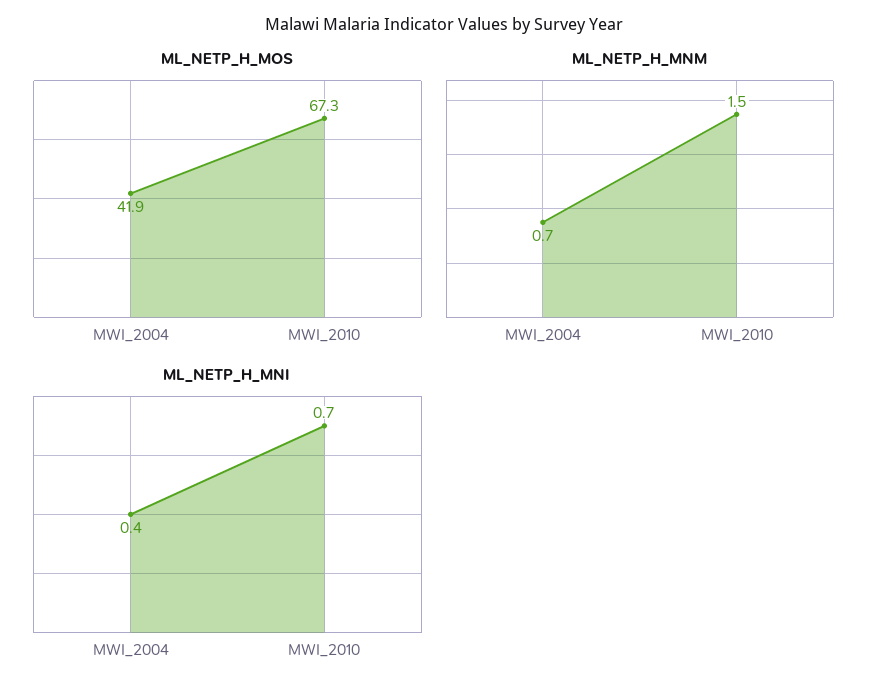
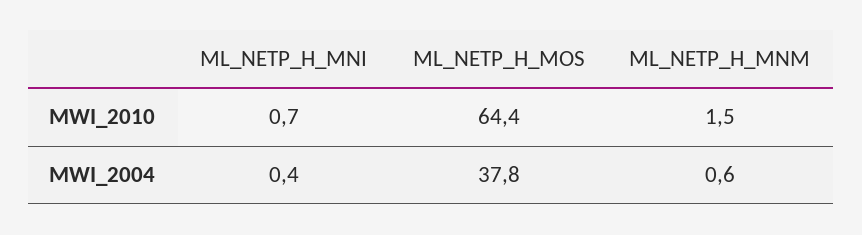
ML_NETP_H_MOS, MWI_2004: 41.9 -> 37.8
ML_NETP_H_MOS, MWI_2010: 67.3 -> 64.4
ML_NETP_H_MNM, MWI_2004: 0.7 -> 0.6

